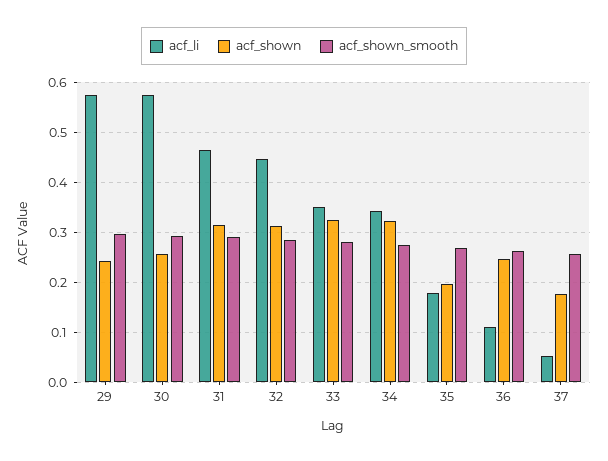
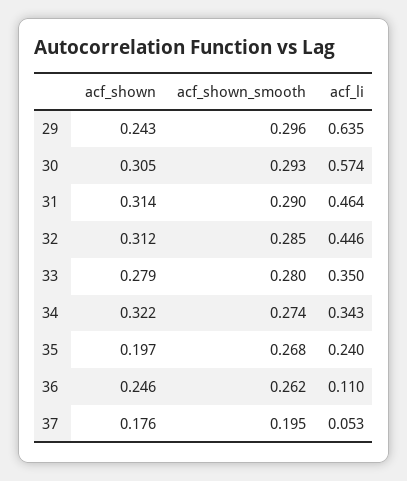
acf_li, 29: 0.58 -> 0.635
acf_shown, 30: 0.26 -> 0.305
acf_shown, 33: 0.32 -> 0.279
acf_li, 35: 0.18 -> 0.24
acf_shown_smooth, 37: 0.26 -> 0.195

